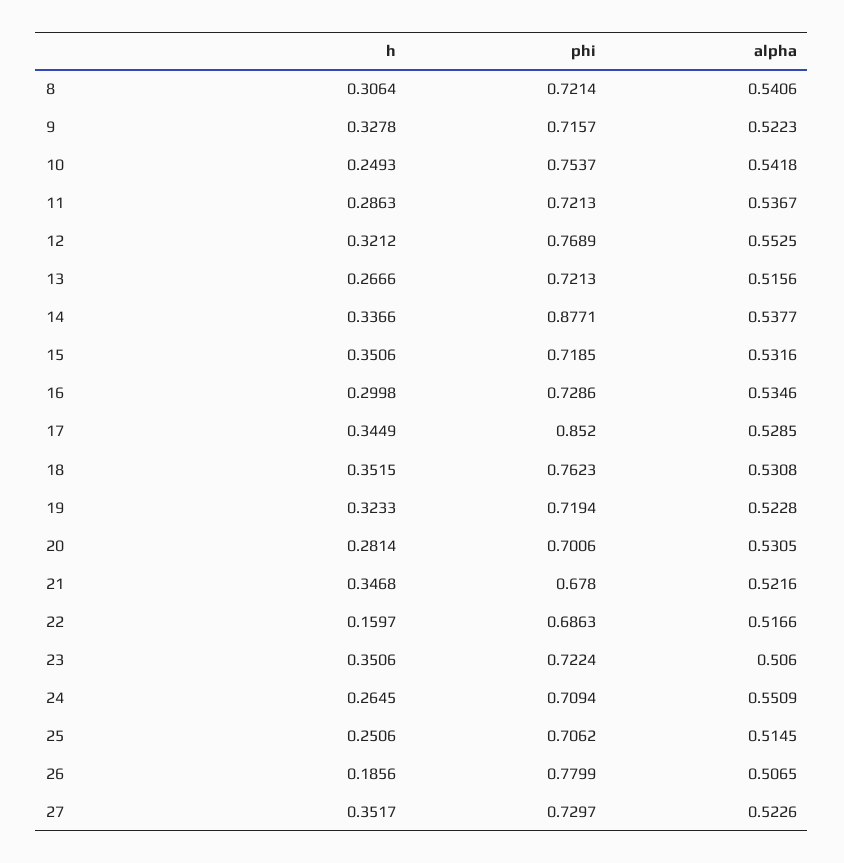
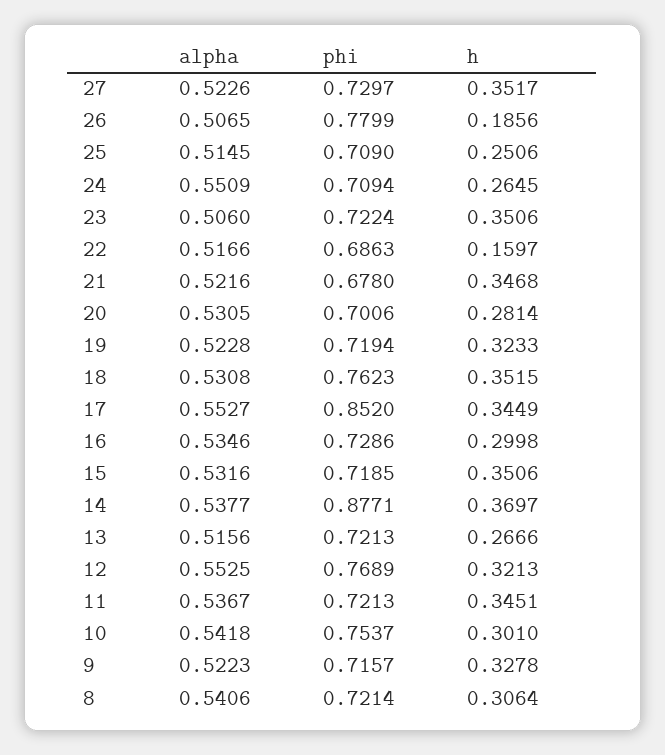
h, 10: 0.2493 -> 0.301
h, 11: 0.2863 -> 0.3451
h, 12: 0.3212 -> 0.3213
h, 14: 0.3366 -> 0.3697
alpha, 17: 0.5285 -> 0.5527
phi, 25: 0.7062 -> 0.709

